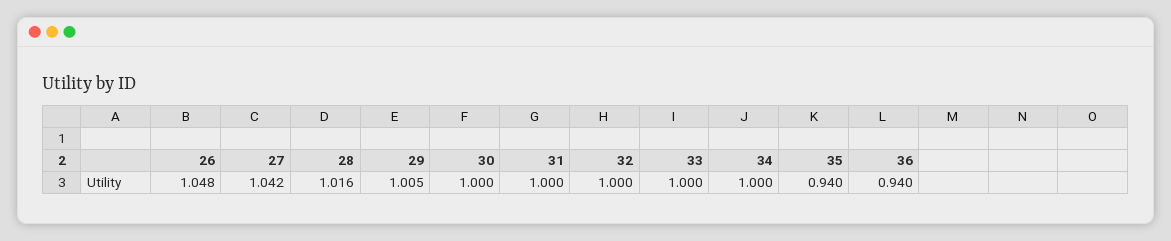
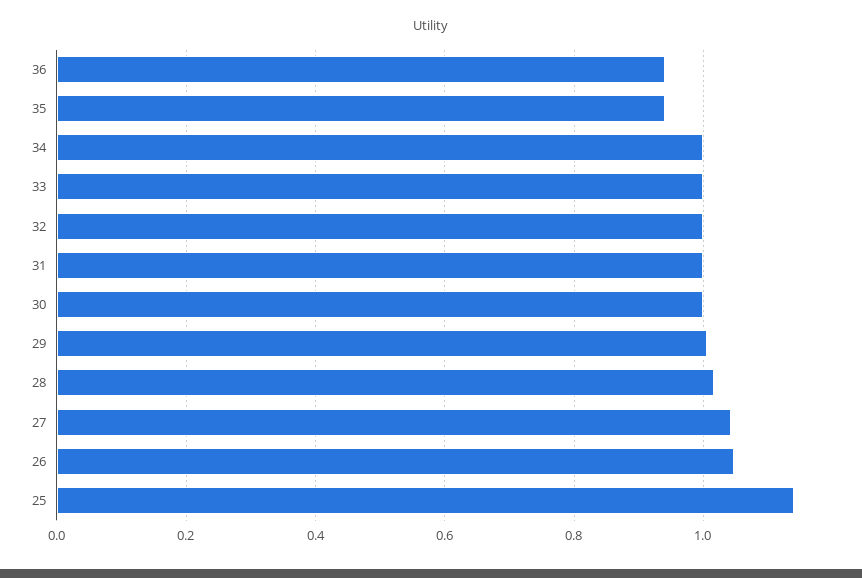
25: none -> 1.14

